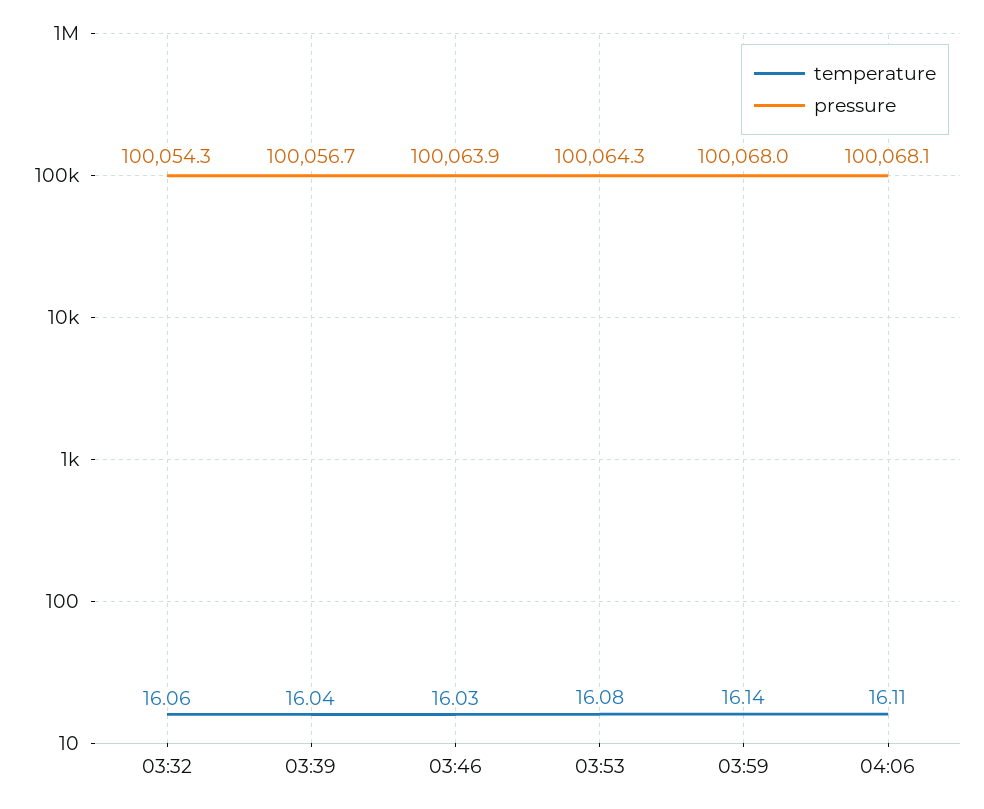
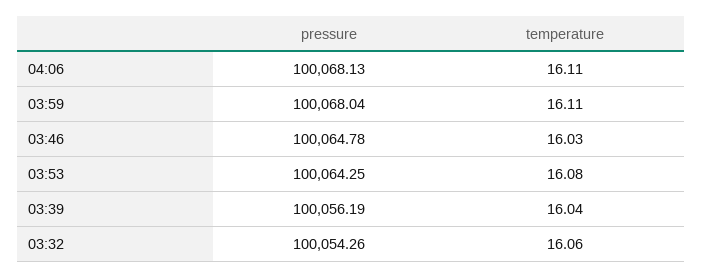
pressure, 03:39: 100056.7 -> 100056.19
pressure, 03:46: 100063.9 -> 100064.78
temperature, 03:59: 16.14 -> 16.11

